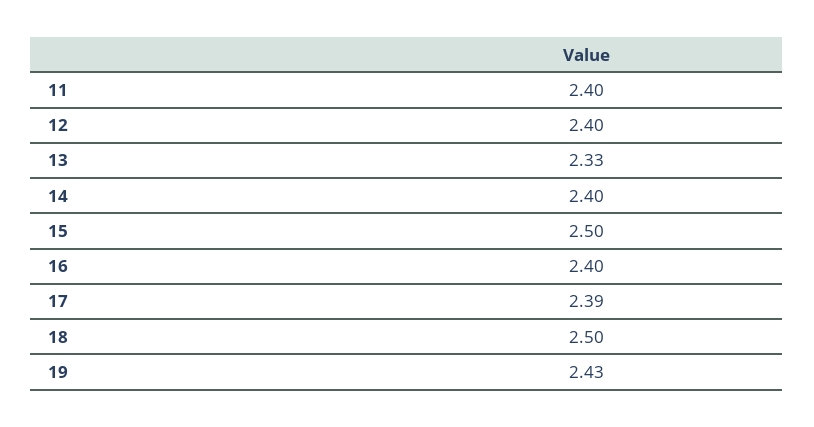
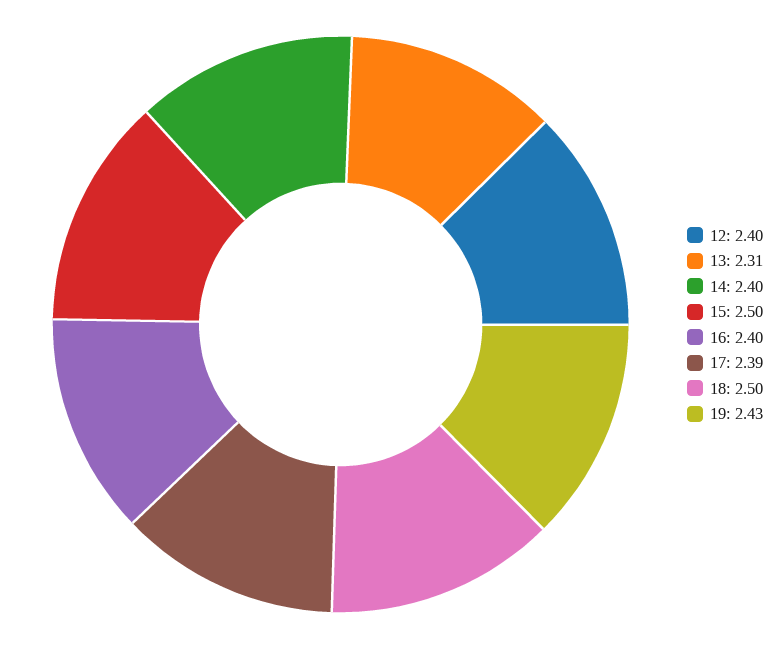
11: 2.4 -> none
13: 2.33 -> 2.31

